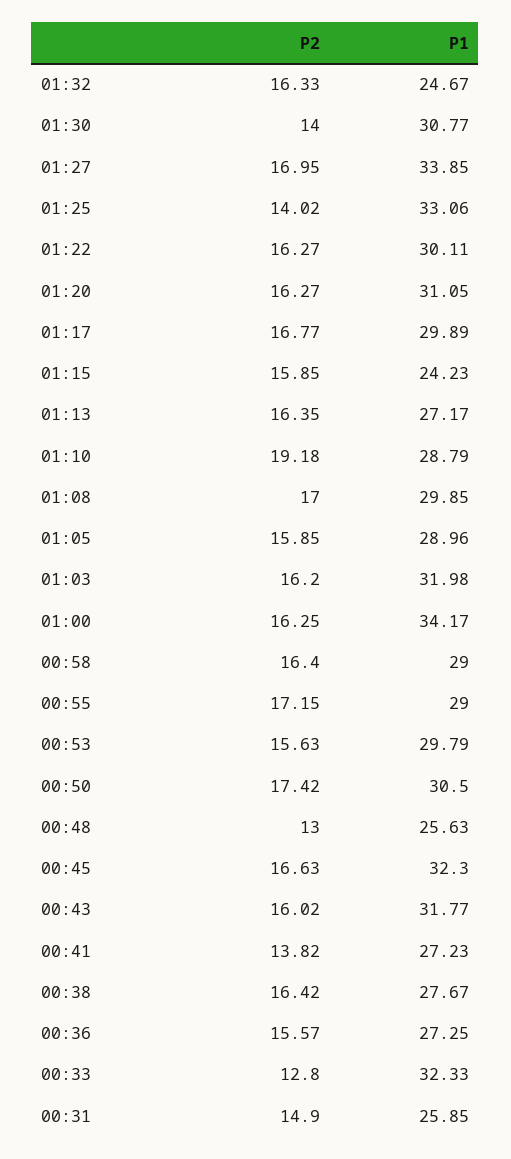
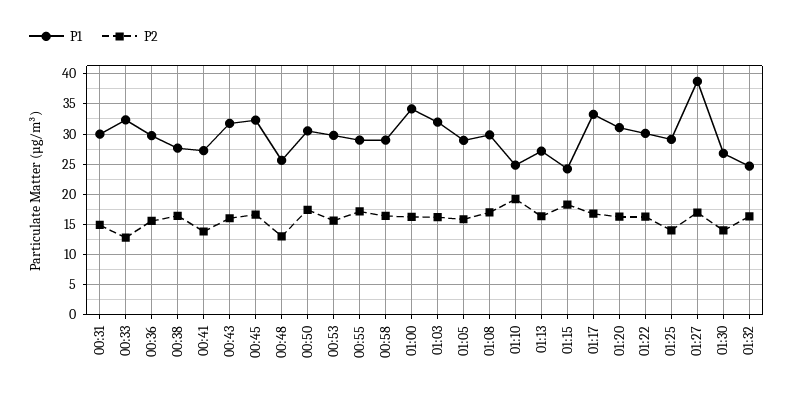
P1, 01:30: 30.77 -> 27
P1, 01:27: 33.85 -> 39
P1, 01:25: 33.06 -> 29
P1, 01:17: 29.89 -> 33
P2, 01:15: 15.85 -> 18
P1, 01:10: 28.79 -> 25
P1, 00:36: 27.25 -> 30
P1, 00:31: 25.85 -> 30

